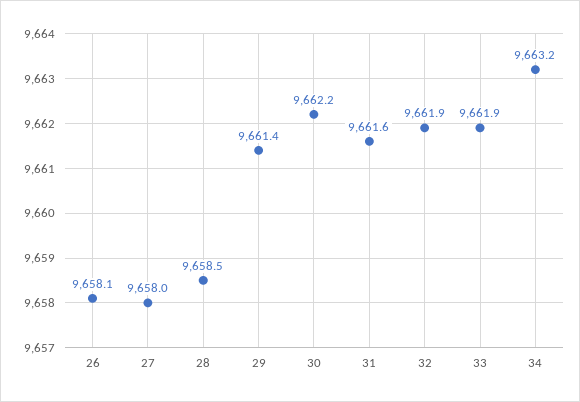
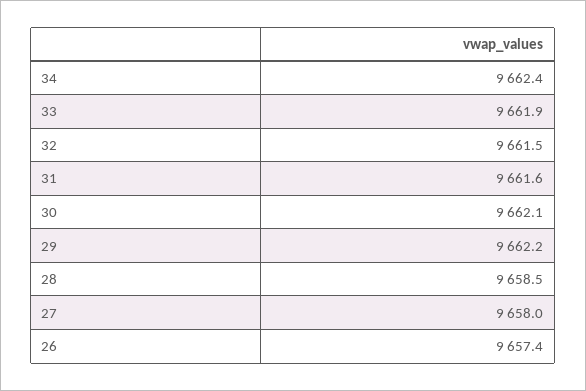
26: 9658.1 -> 9657.4
29: 9661.4 -> 9662.2
30: 9662.2 -> 9662.1
32: 9661.9 -> 9661.5
34: 9663.2 -> 9662.4

